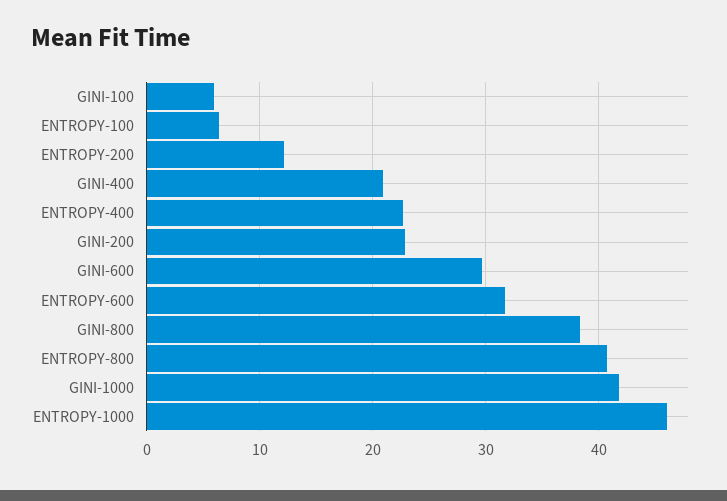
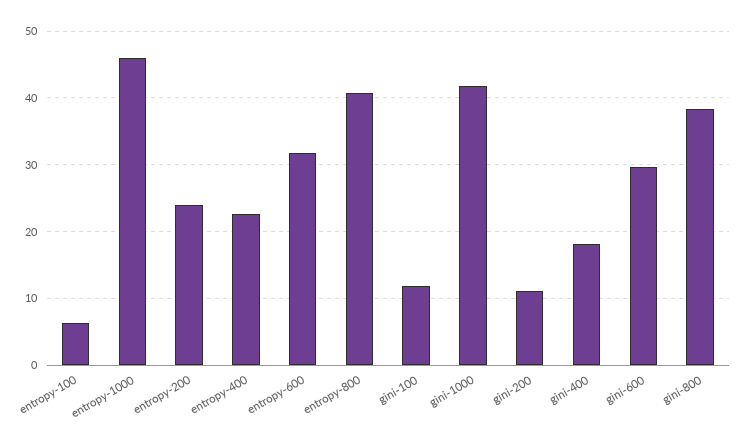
GINI-100: 6 -> 12
ENTROPY-200: 12 -> 24
GINI-400: 21 -> 18
GINI-200: 23 -> 11

